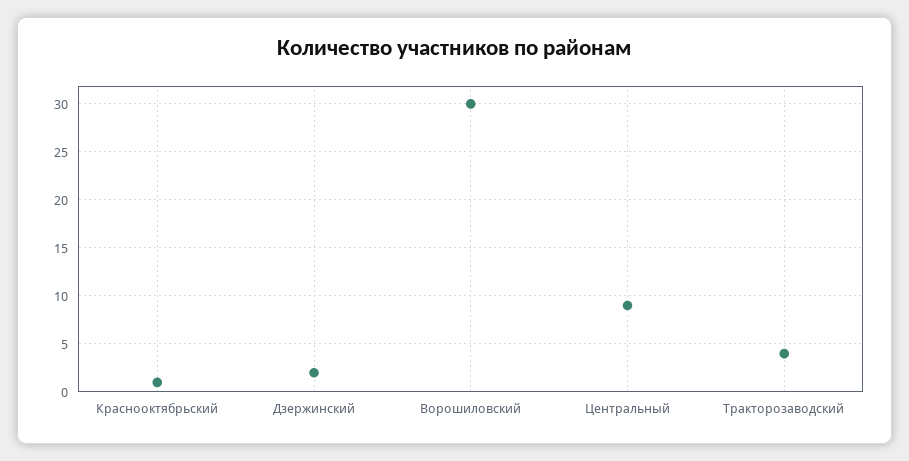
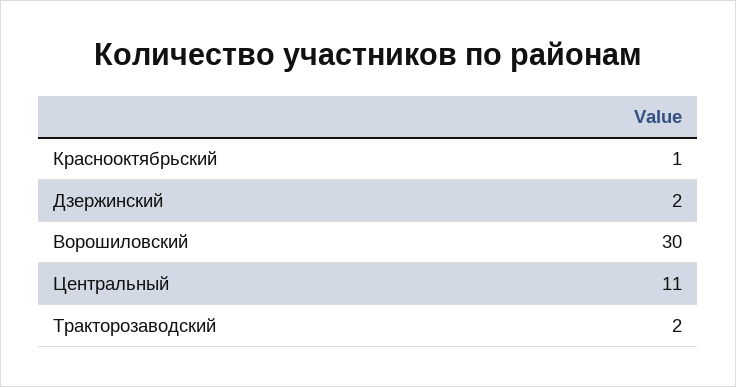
Центральный: 9 -> 11
Тракторозаводский: 4 -> 2

